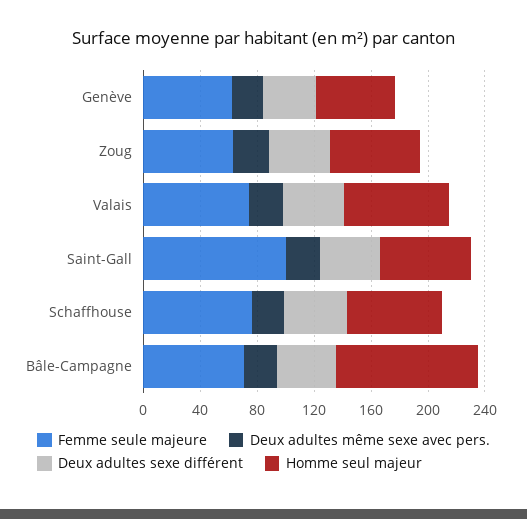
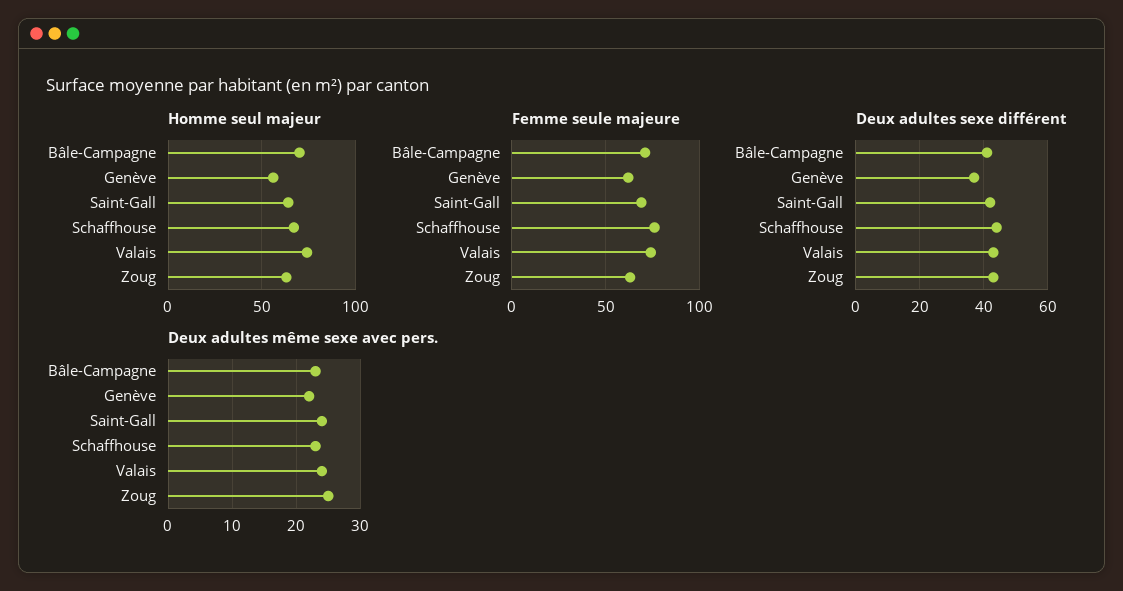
Femme seule majeure, Saint-Gall: 100 -> 70
Homme seul majeur, Bâle-Campagne: 100 -> 70

